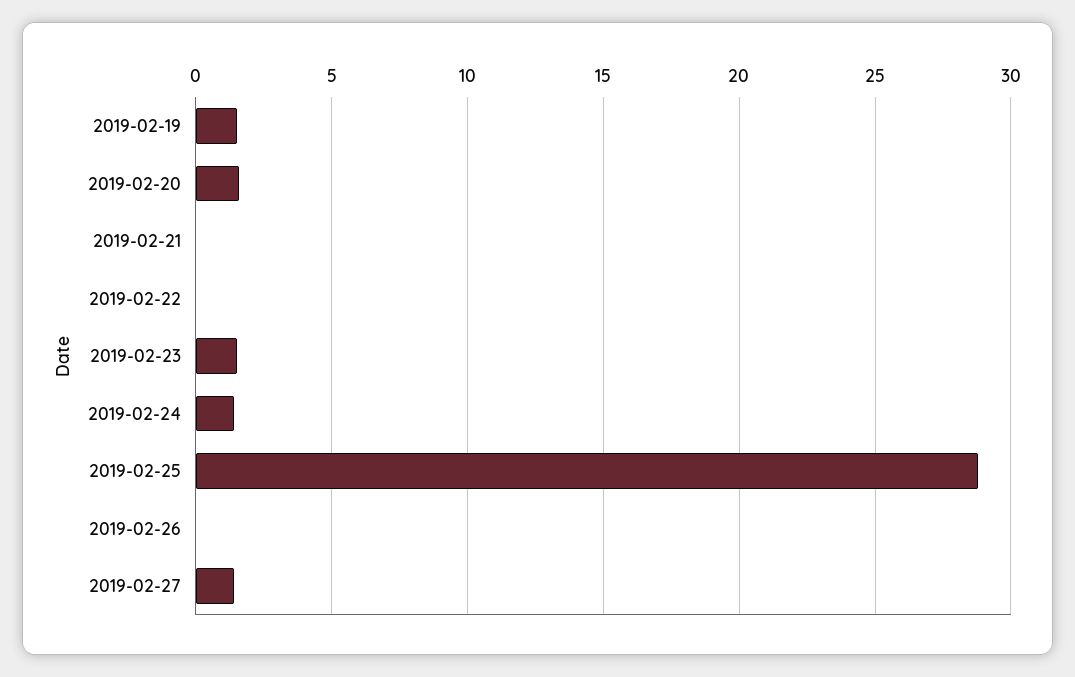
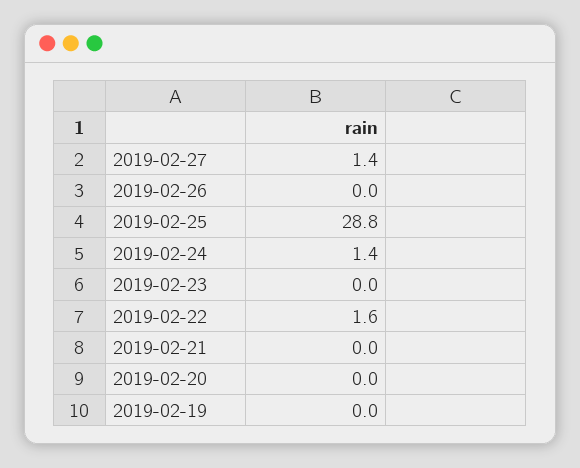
2019-02-19: 1.5 -> 0
2019-02-20: 1.5 -> 0
2019-02-22: 0 -> 1.6
2019-02-23: 1.5 -> 0

